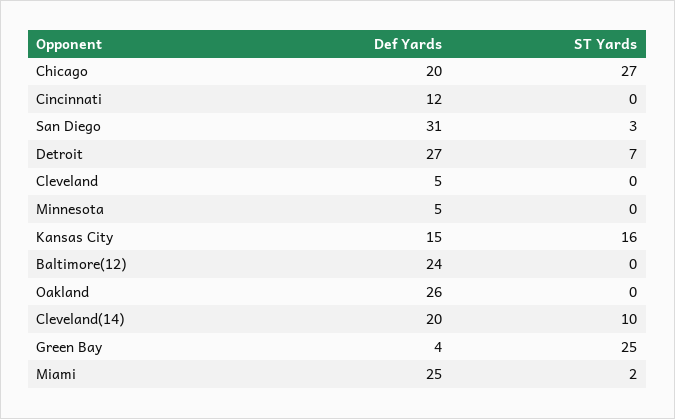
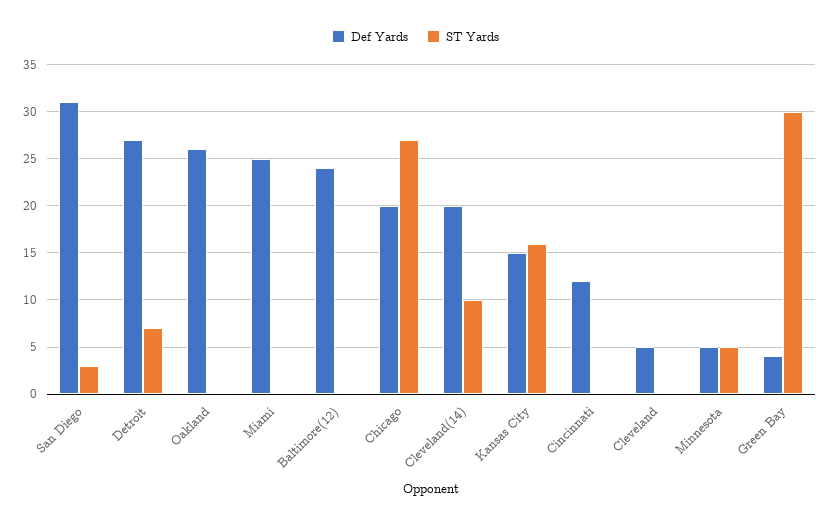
ST Yards, Minnesota: 0 -> 5
ST Yards, Green Bay: 25 -> 30
ST Yards, Miami: 2 -> 0

